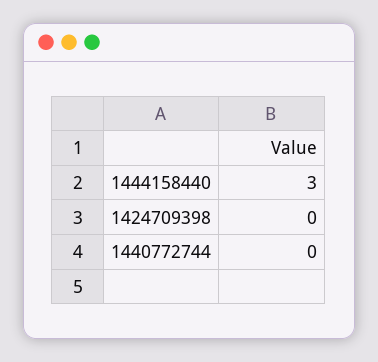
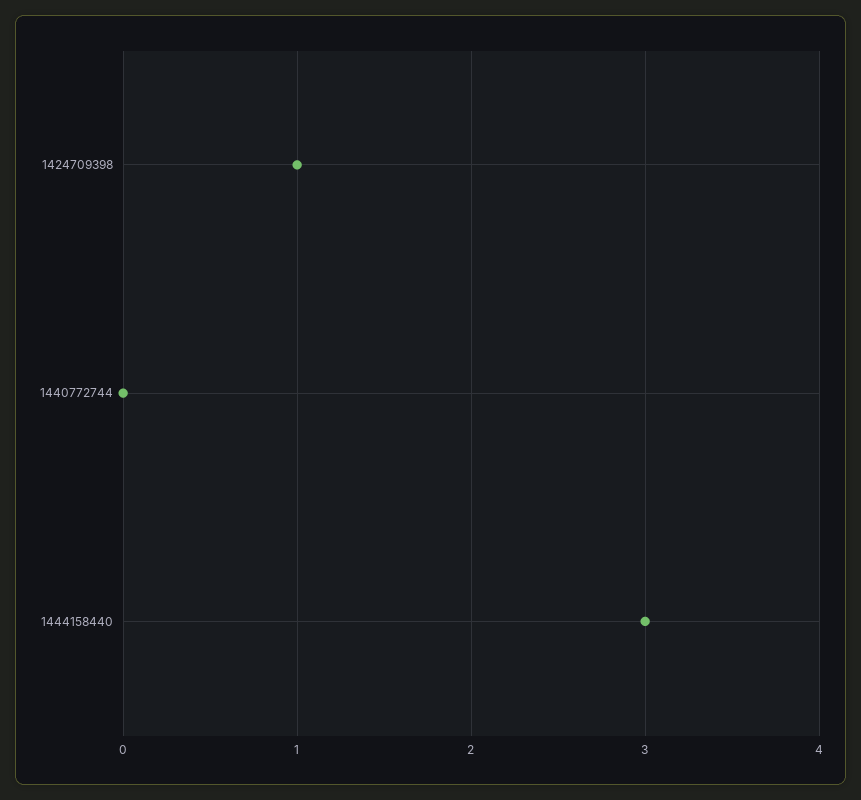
1424709398: 0 -> 1

